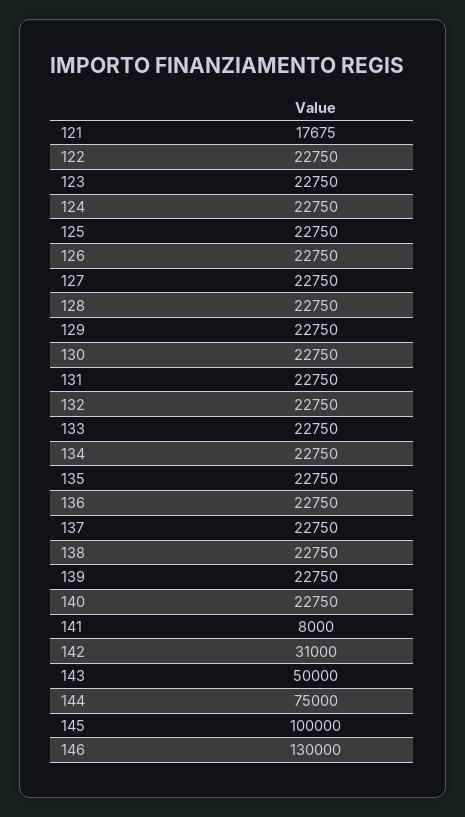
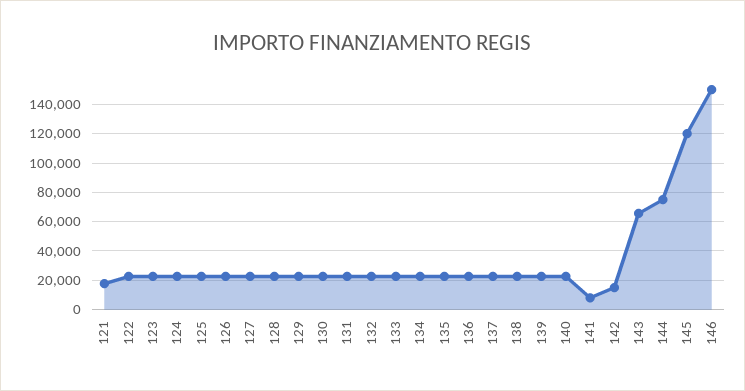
142: 31000 -> 15000
143: 50000 -> 65000
145: 100000 -> 120000
146: 130000 -> 150000

